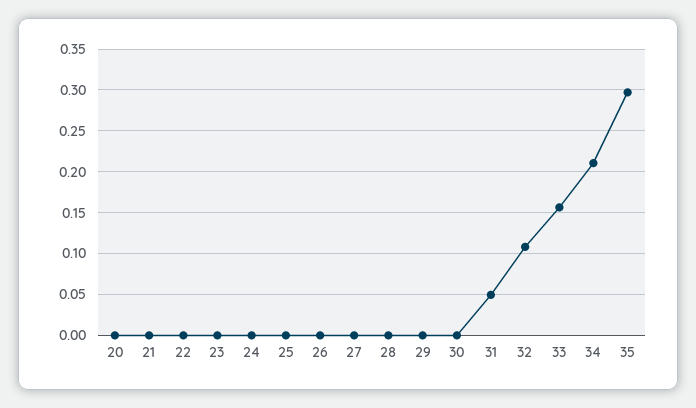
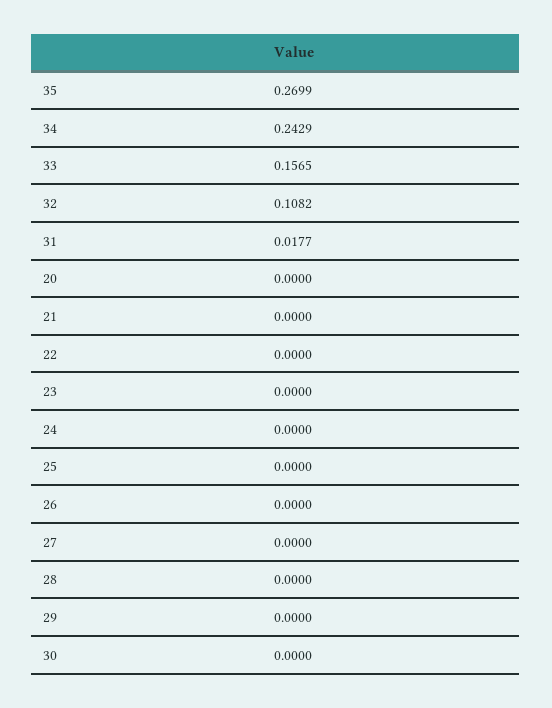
31: 0.05 -> 0.0177
34: 0.21 -> 0.2429
35: 0.3 -> 0.2699

